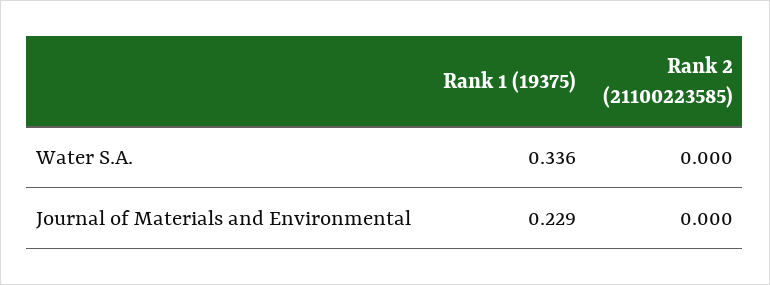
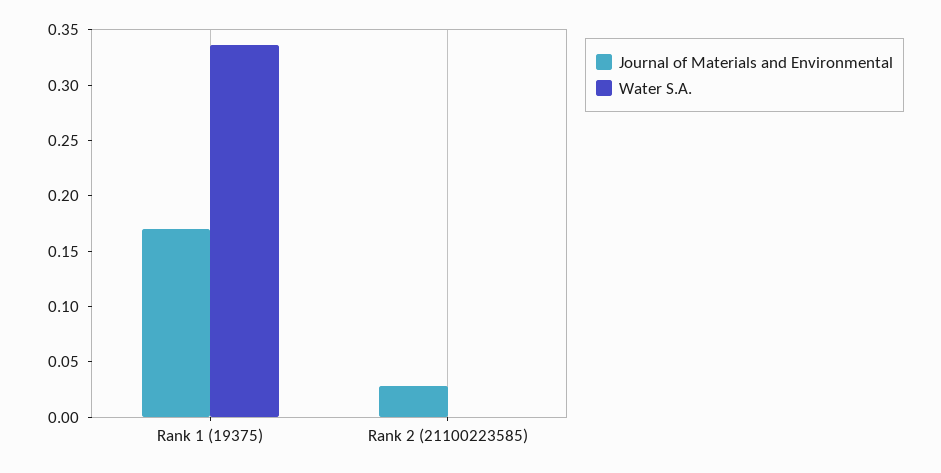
Journal of Materials and Environmental, Rank 1 (19375): 0.229 -> 0.17
Journal of Materials and Environmental, Rank 2 (21100223585): 0 -> 0.03

